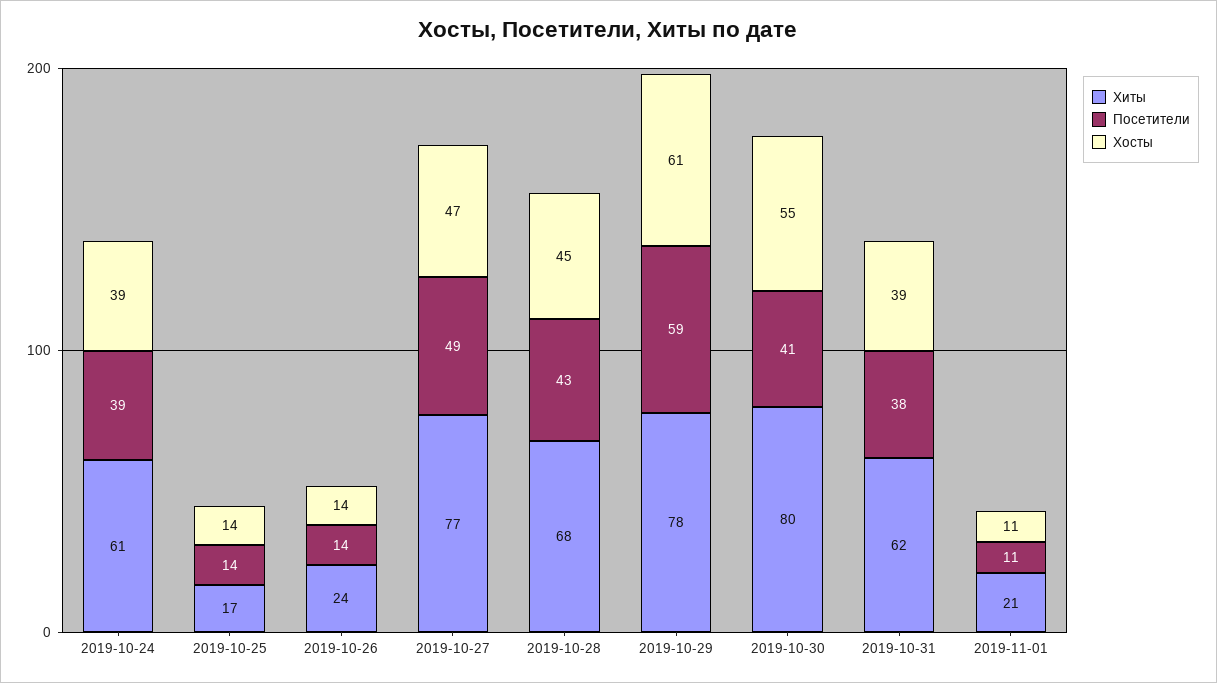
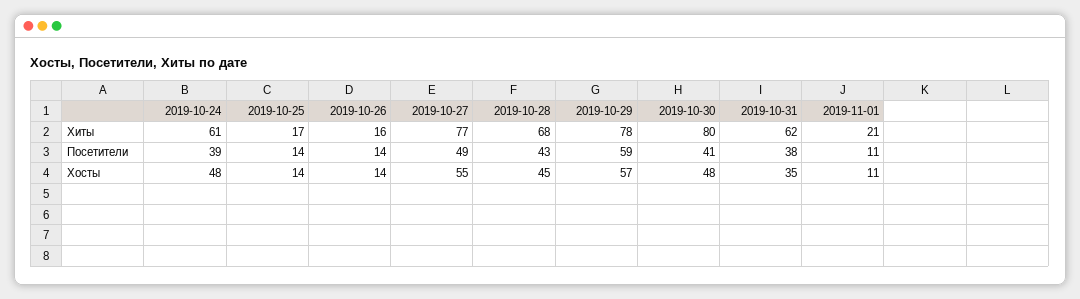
Хосты, 2019-10-24: 39 -> 48
Хиты, 2019-10-26: 24 -> 16
Хосты, 2019-10-27: 47 -> 55
Хосты, 2019-10-29: 61 -> 57
Хосты, 2019-10-30: 55 -> 48
Хосты, 2019-10-31: 39 -> 35

